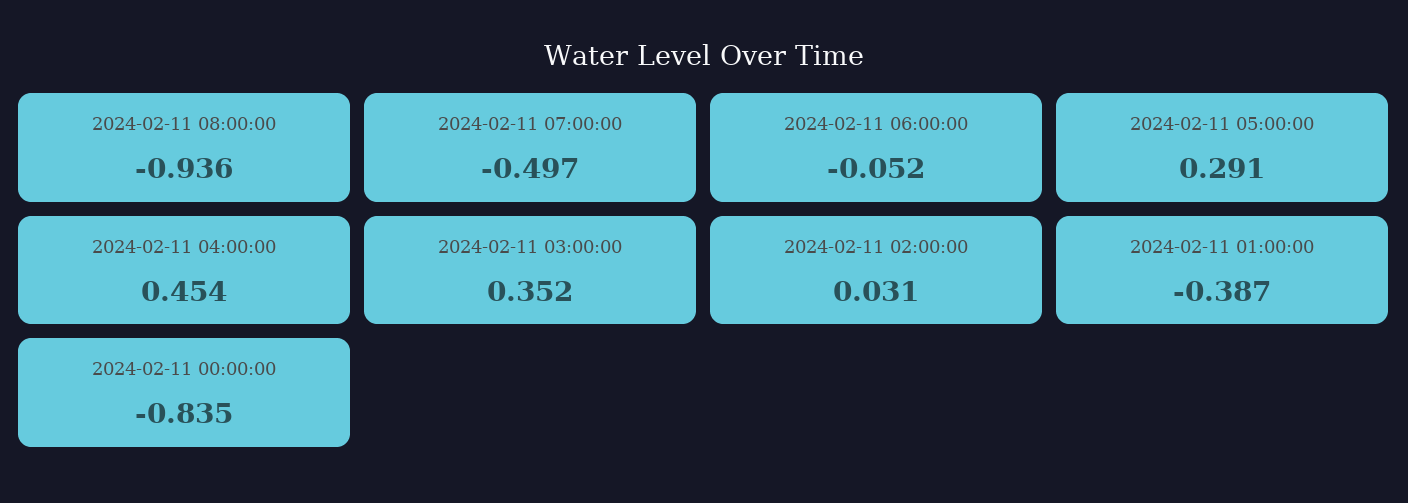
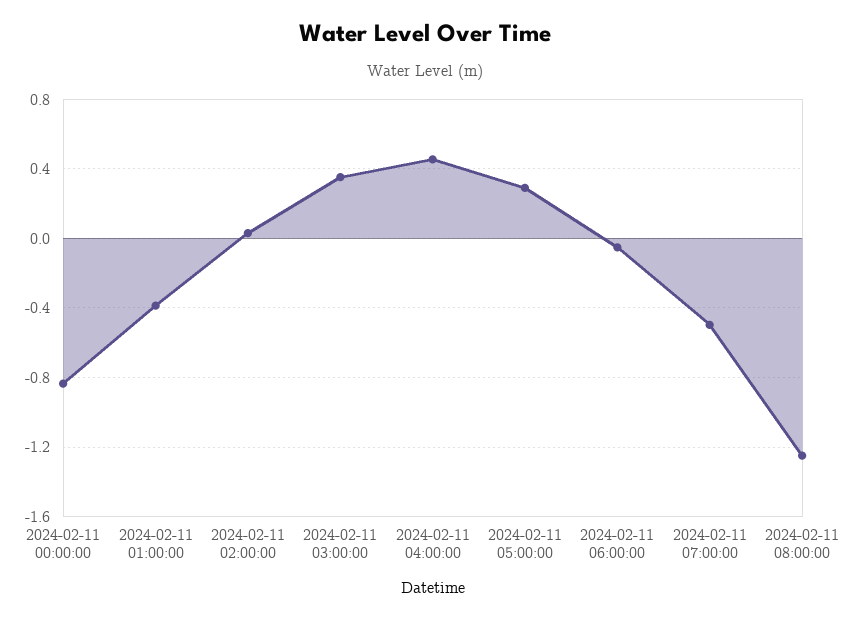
2024-02-11 08:00:00: -0.936 -> -1.25

